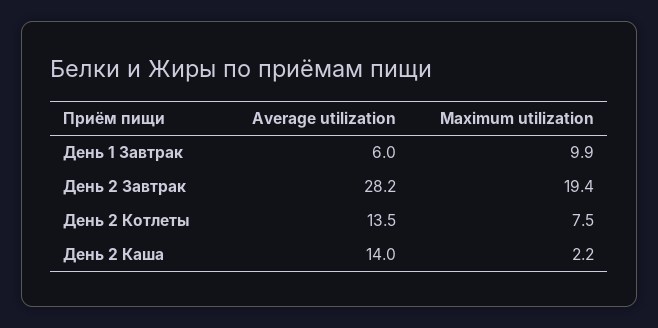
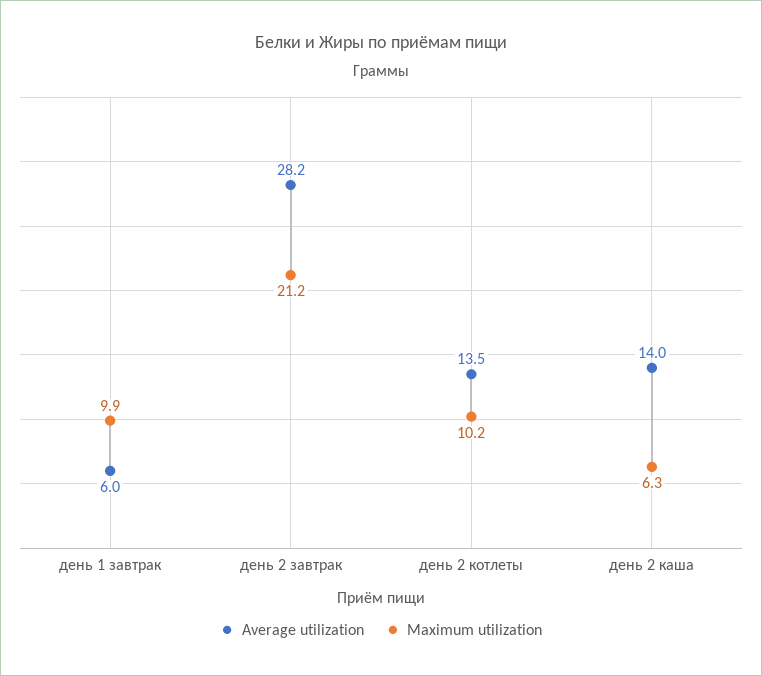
Maximum utilization, День 2 Завтрак: 19.4 -> 21.2
Maximum utilization, День 2 Котлеты: 7.5 -> 10.2
Maximum utilization, День 2 Каша: 2.2 -> 6.3

